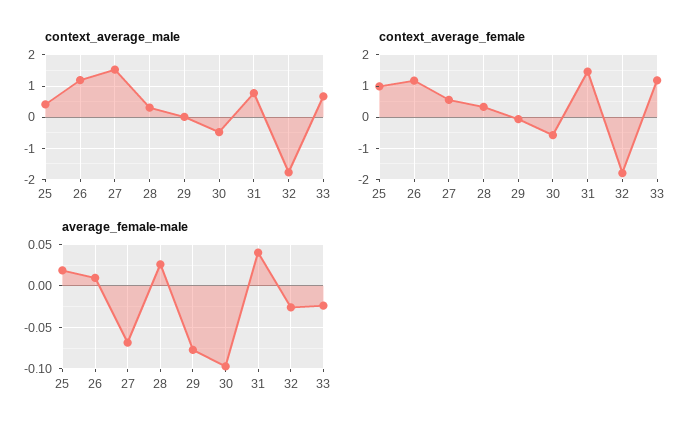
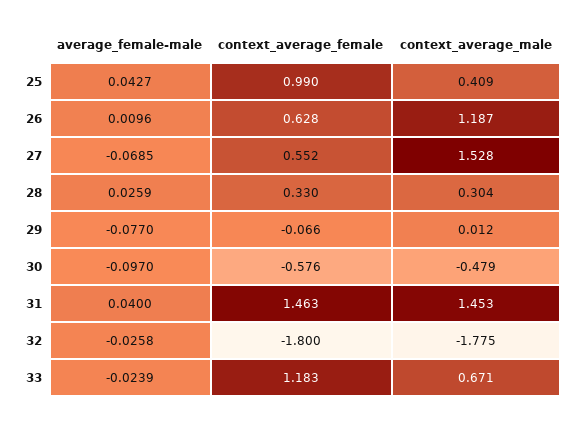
context_average_male, 31: 0.8 -> 1.453
context_average_female, 26: 1.2 -> 0.628
average_female-male, 25: 0.02 -> 0.0427

